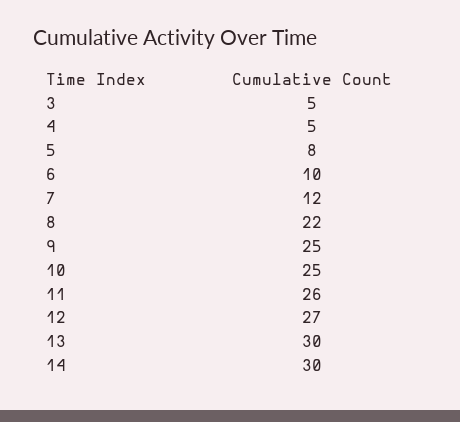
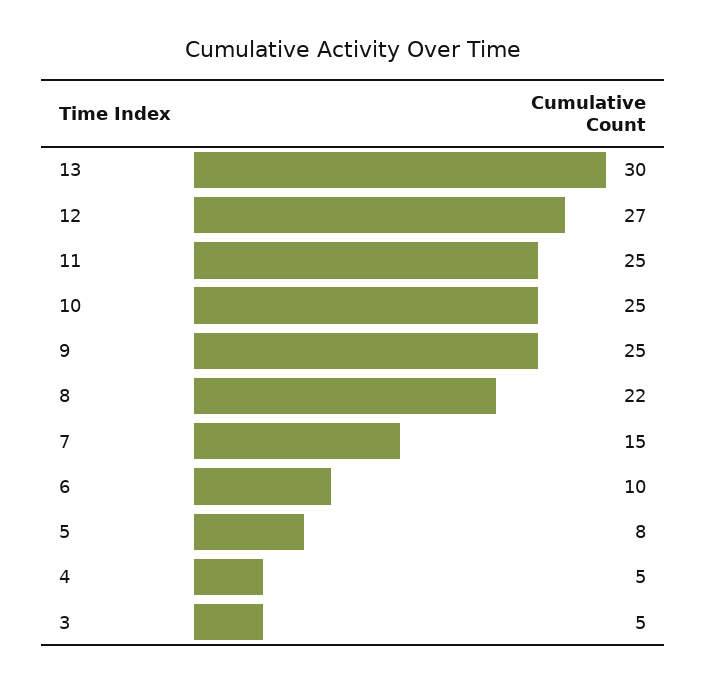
7: 12 -> 15
11: 26 -> 25
14: 30 -> none

